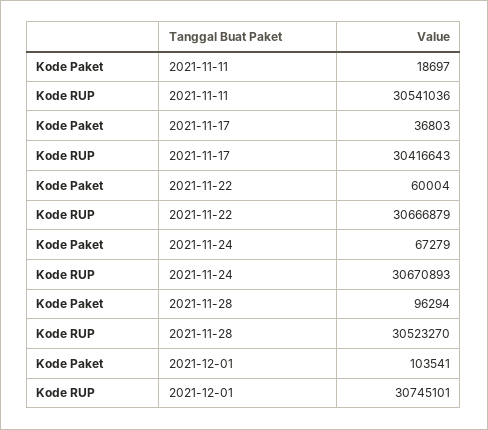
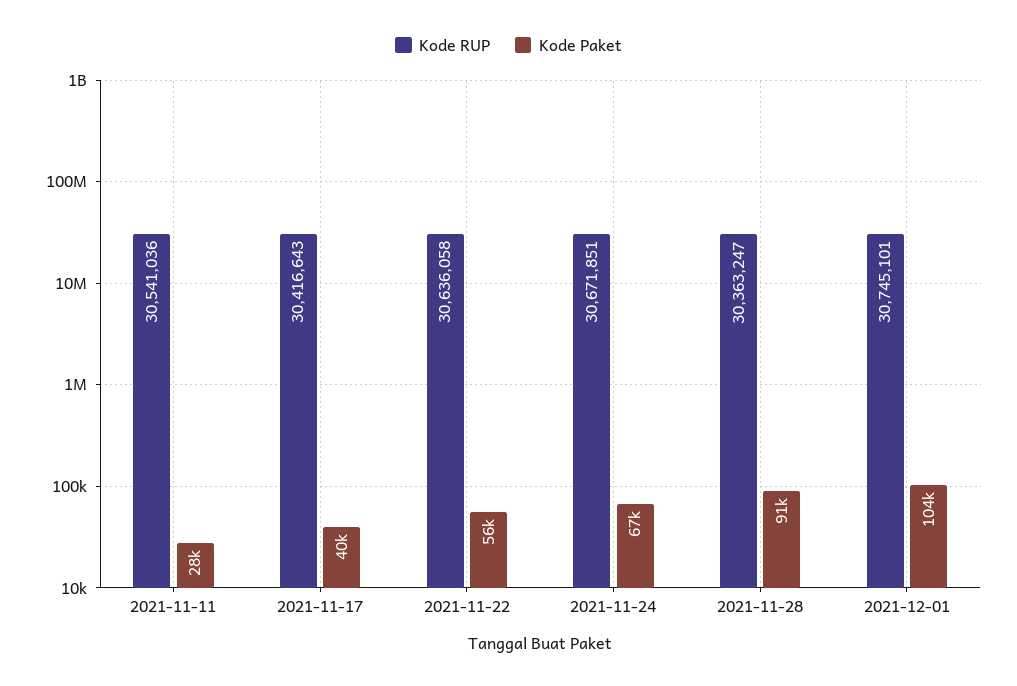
Kode Paket, 2021-11-11: 18697 -> 28000
Kode Paket, 2021-11-17: 36803 -> 40000
Kode Paket, 2021-11-22: 60004 -> 56000
Kode RUP, 2021-11-22: 30666879 -> 30636058
Kode RUP, 2021-11-24: 30670893 -> 30671851
Kode Paket, 2021-11-28: 96294 -> 91000
Kode RUP, 2021-11-28: 30523270 -> 30363247

